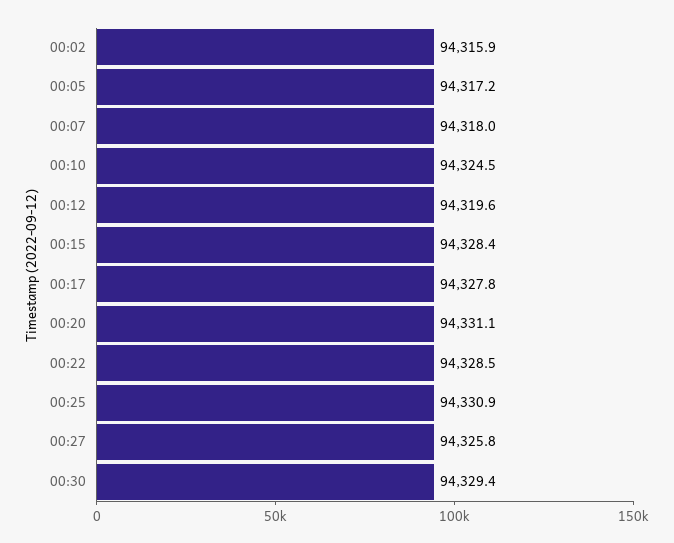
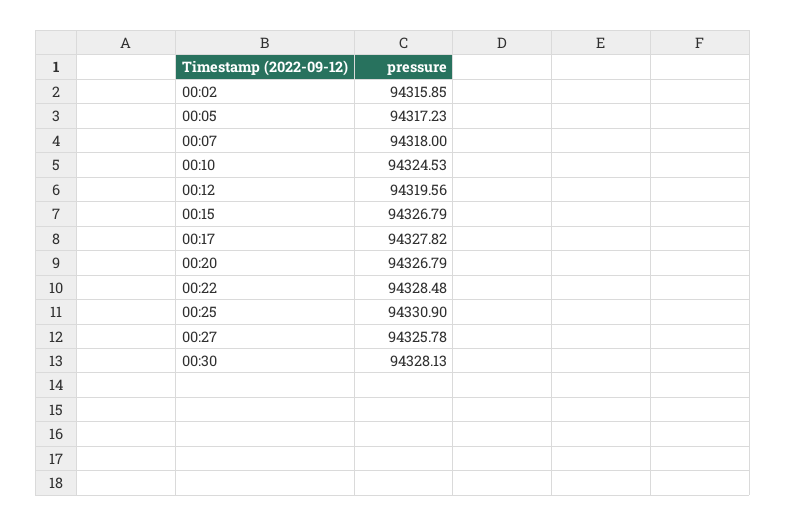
00:15: 94328.4 -> 94326.79
00:20: 94331.1 -> 94326.79
00:30: 94329.4 -> 94328.13

